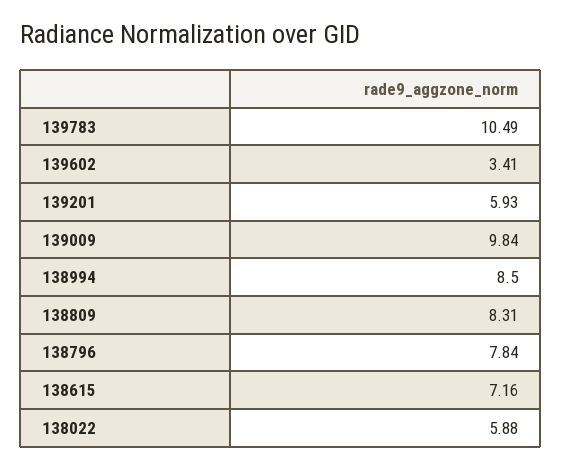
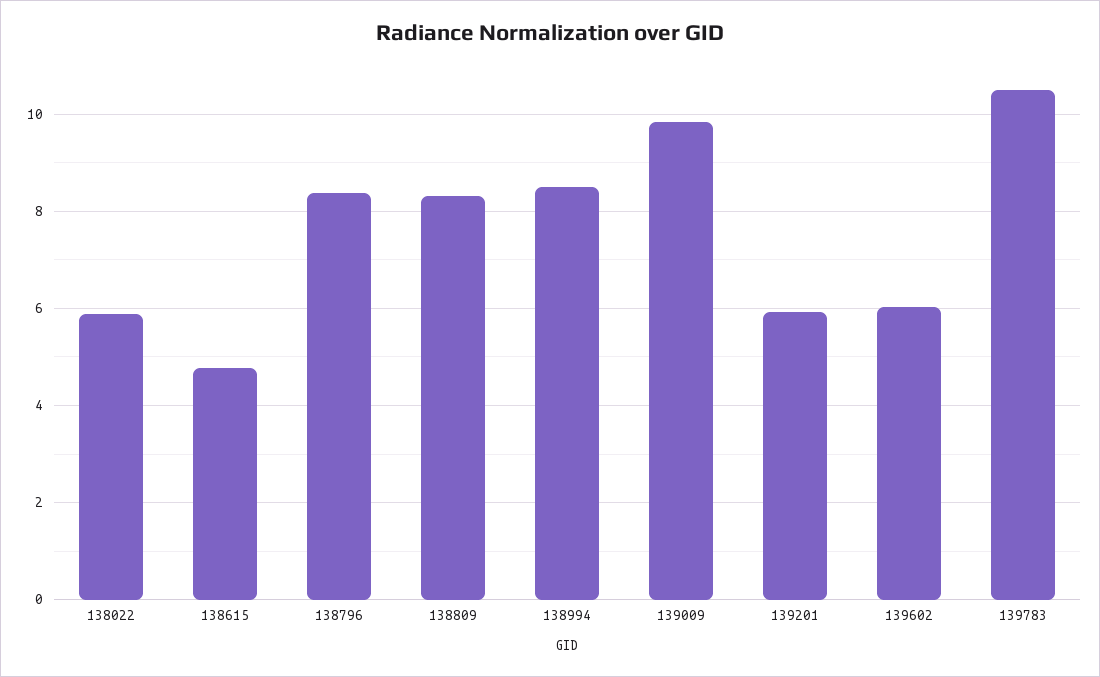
139602: 3.41 -> 6
138796: 7.84 -> 8.4
138615: 7.16 -> 4.8

